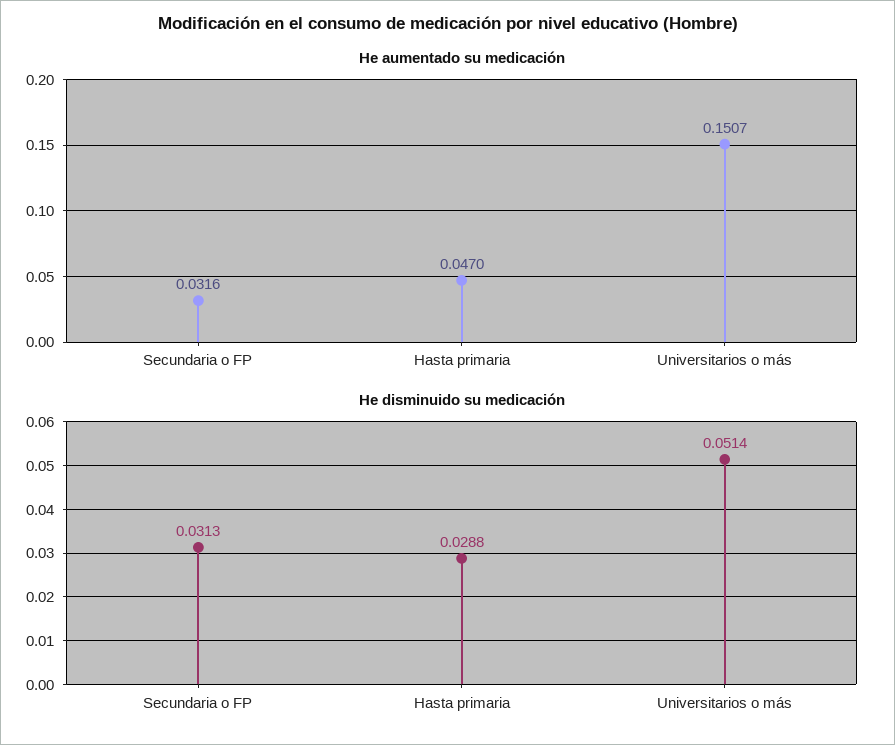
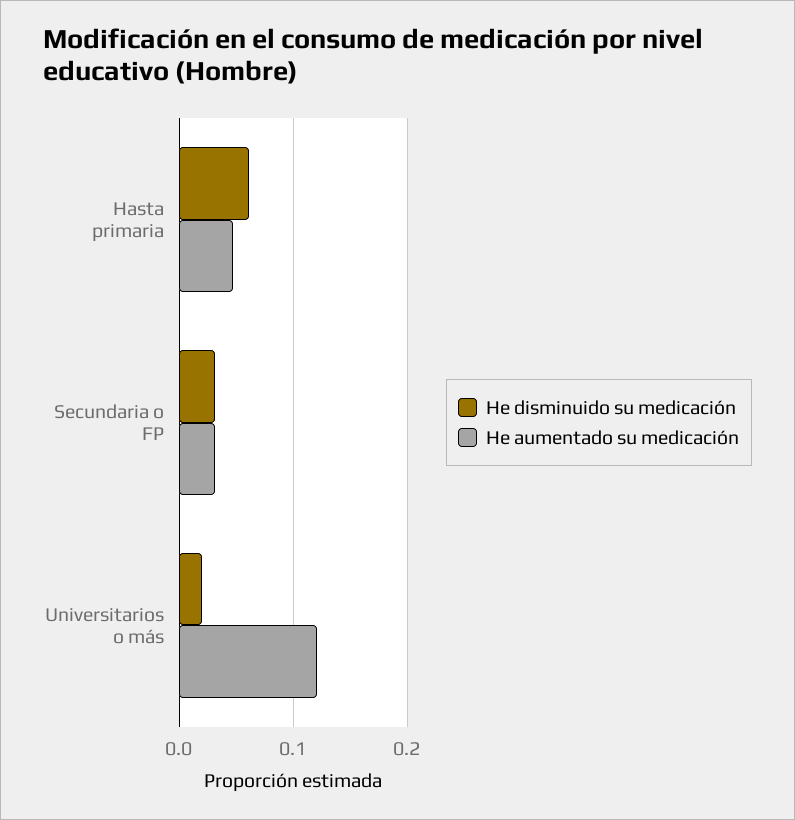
He aumentado su medicación, Universitarios o más: 0.1507 -> 0.12
He disminuido su medicación, Hasta primaria: 0.0288 -> 0.06
He disminuido su medicación, Universitarios o más: 0.0514 -> 0.02

